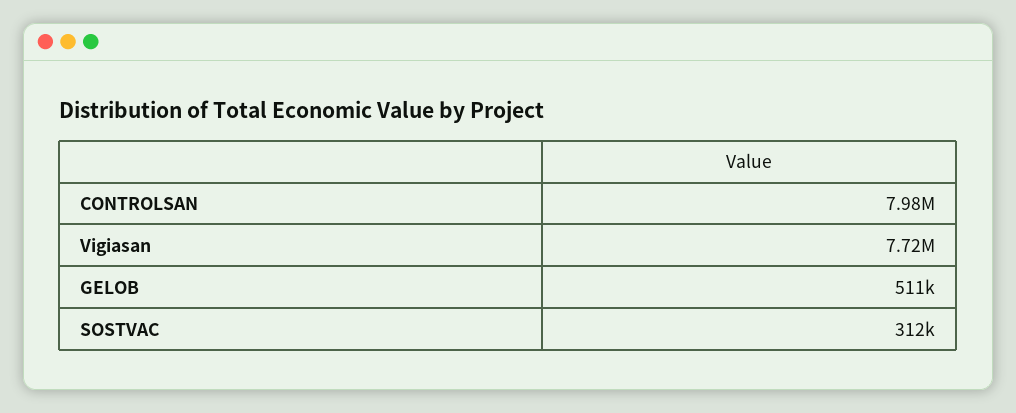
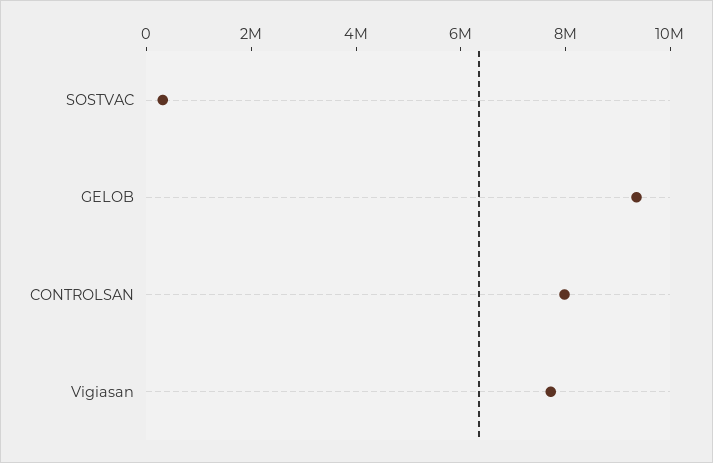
GELOB: 511000 -> 9500000

